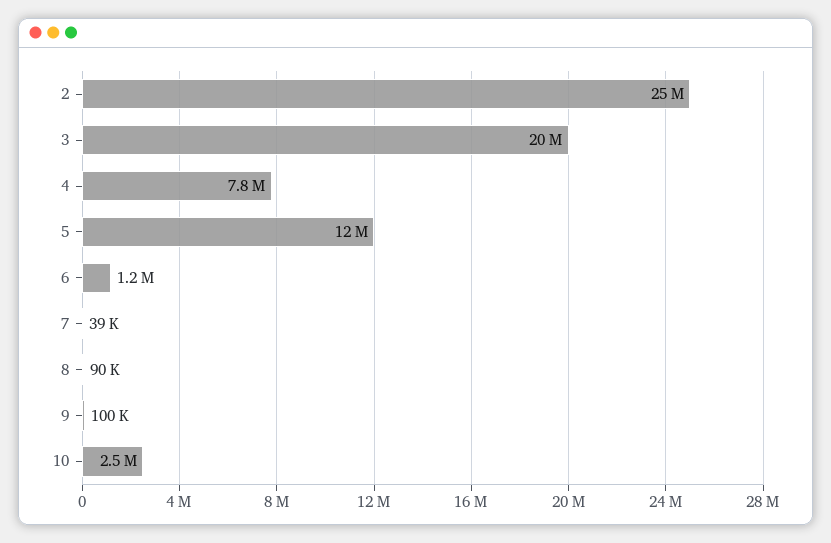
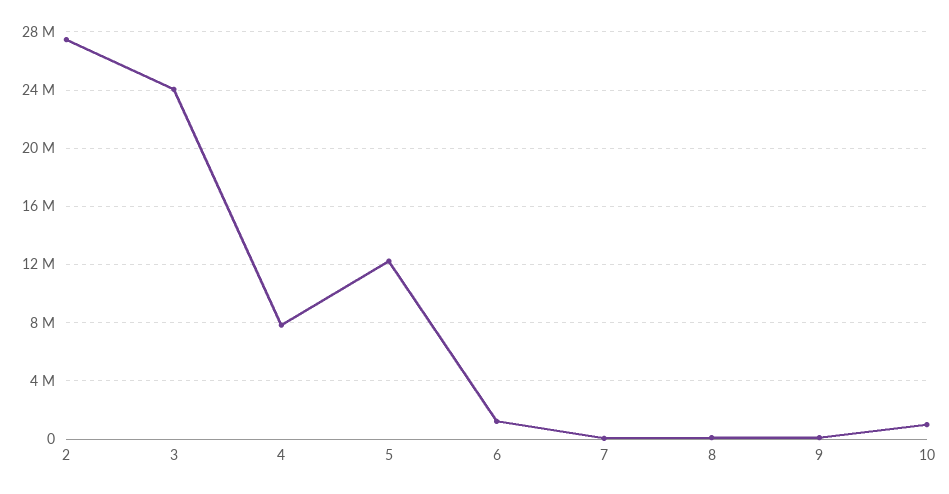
2: 25000000 -> 27500000
3: 20000000 -> 24000000
10: 2500000 -> 1000000

